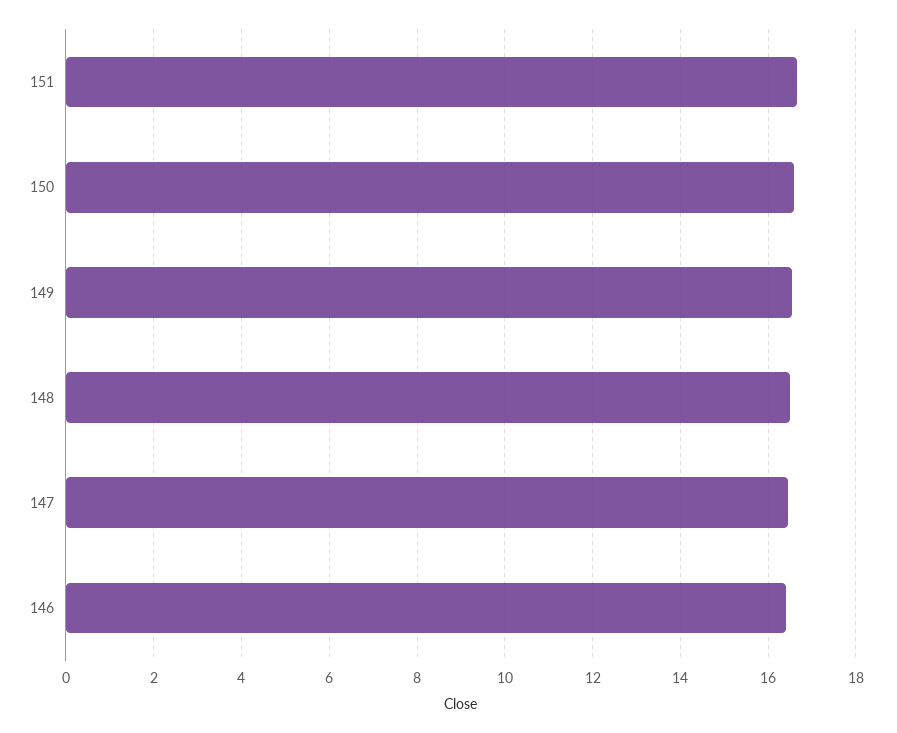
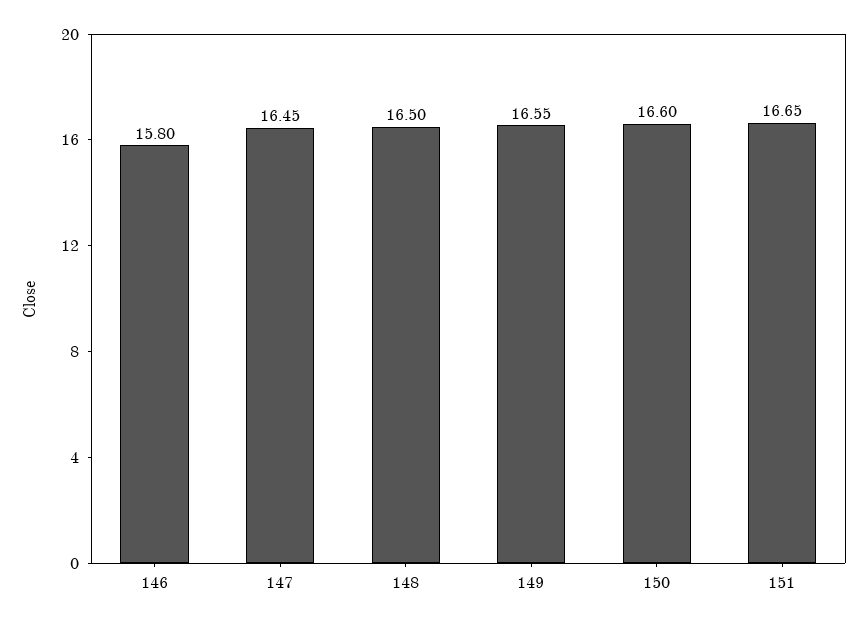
146: 16.4 -> 15.8

